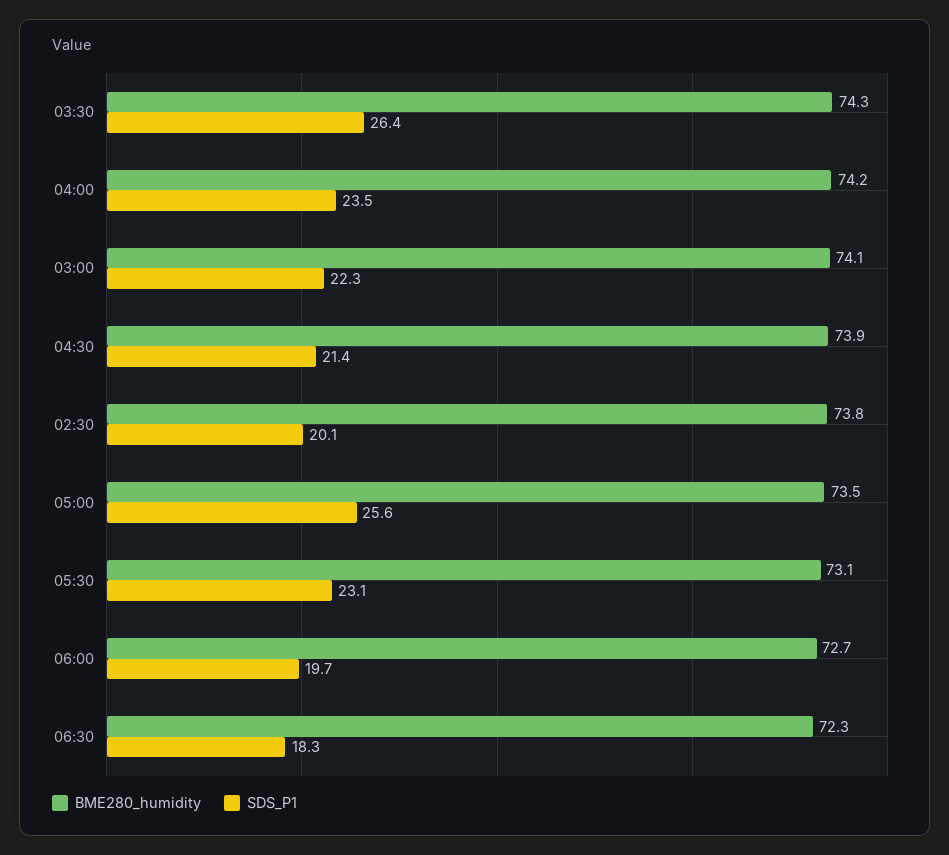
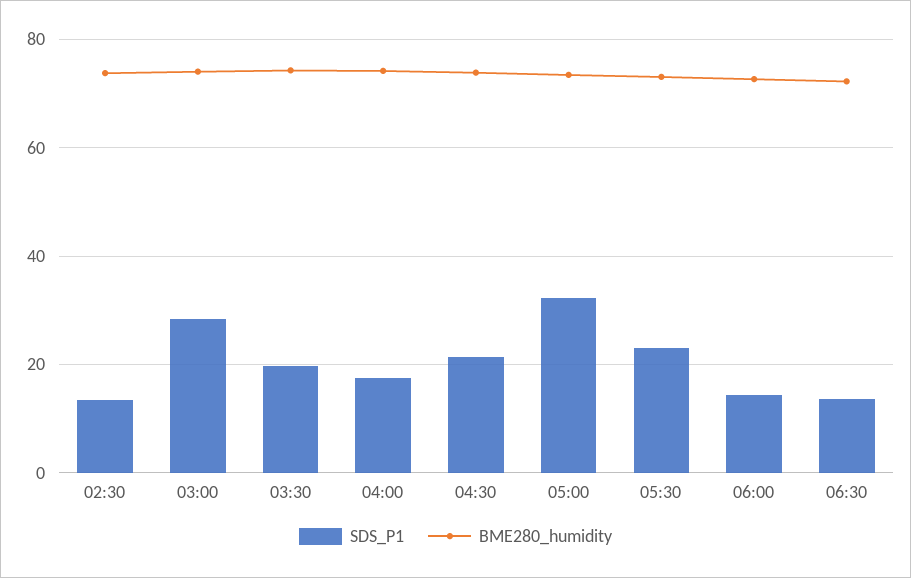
SDS_P1, 03:30: 26.4 -> 20
SDS_P1, 04:00: 23.5 -> 18
SDS_P1, 03:00: 22.3 -> 28
SDS_P1, 02:30: 20.1 -> 14
SDS_P1, 05:00: 25.6 -> 32
SDS_P1, 06:00: 19.7 -> 14
SDS_P1, 06:30: 18.3 -> 14

